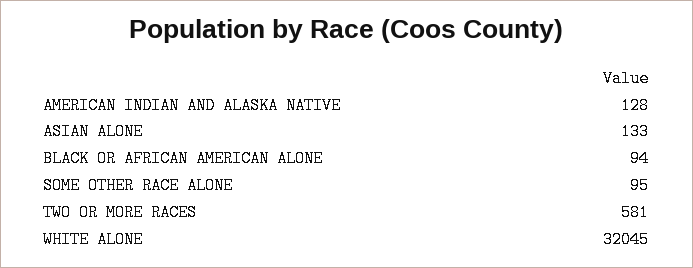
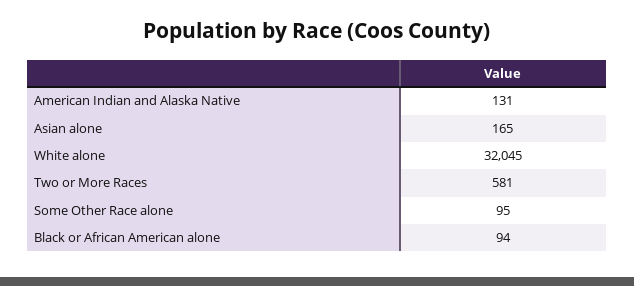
AMERICAN INDIAN AND ALASKA NATIVE: 128 -> 131
ASIAN ALONE: 133 -> 165

